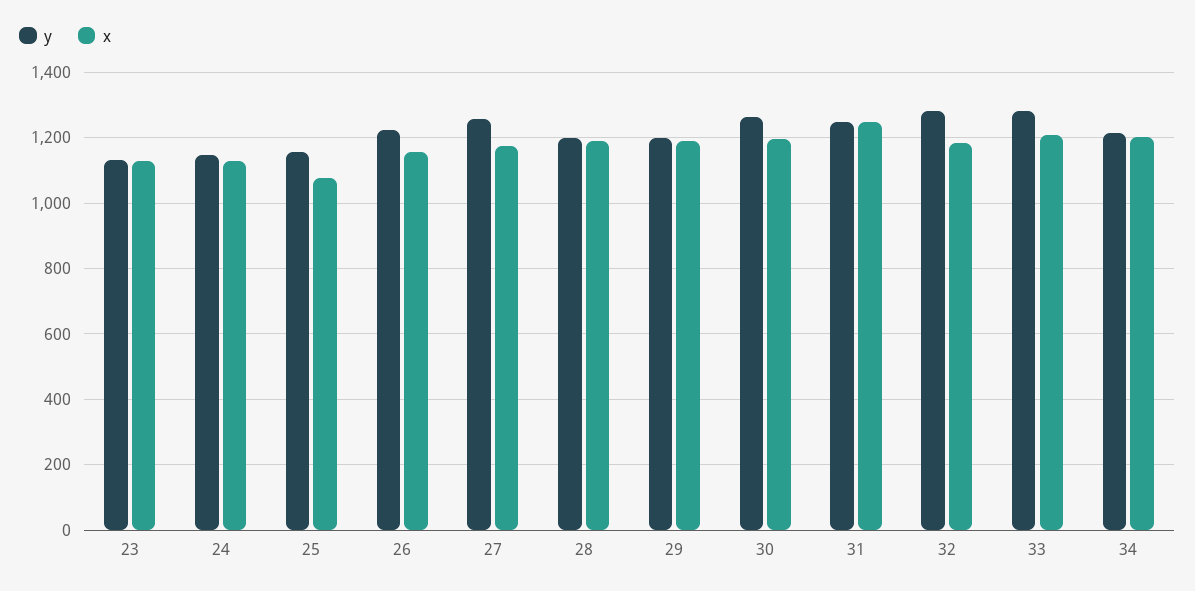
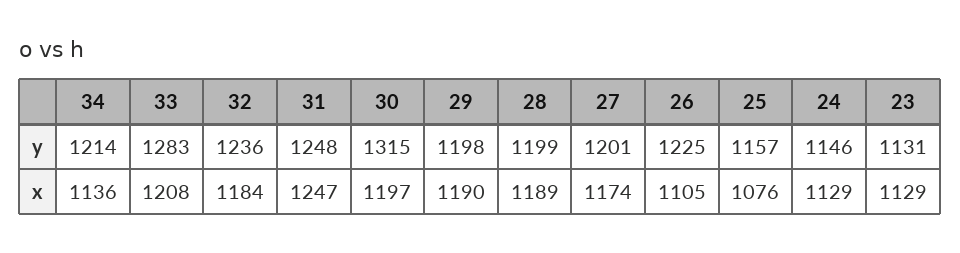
x, 26: 1160 -> 1105
y, 27: 1260 -> 1201
y, 30: 1260 -> 1315
y, 32: 1280 -> 1236
x, 34: 1200 -> 1136

